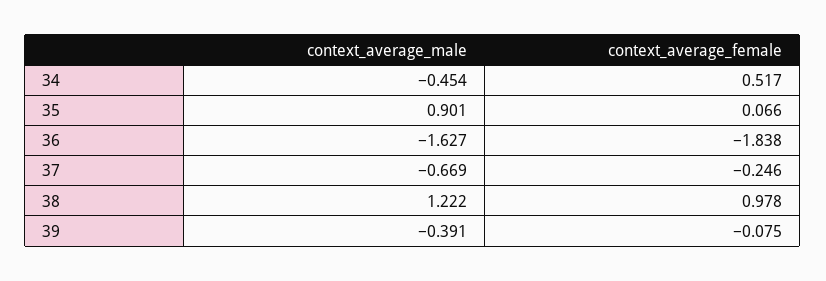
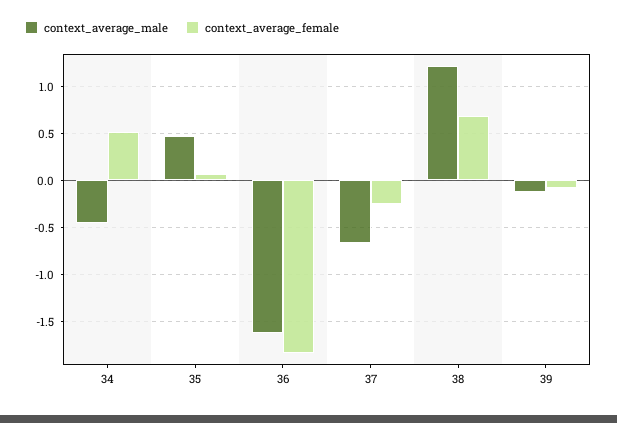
context_average_male, 35: 0.901 -> 0.5
context_average_female, 38: 0.978 -> 0.7
context_average_male, 39: -0.391 -> -0.1

